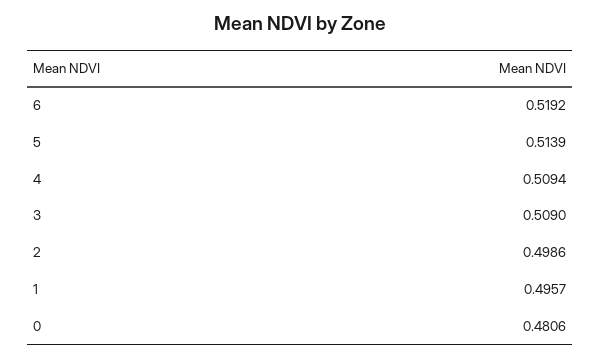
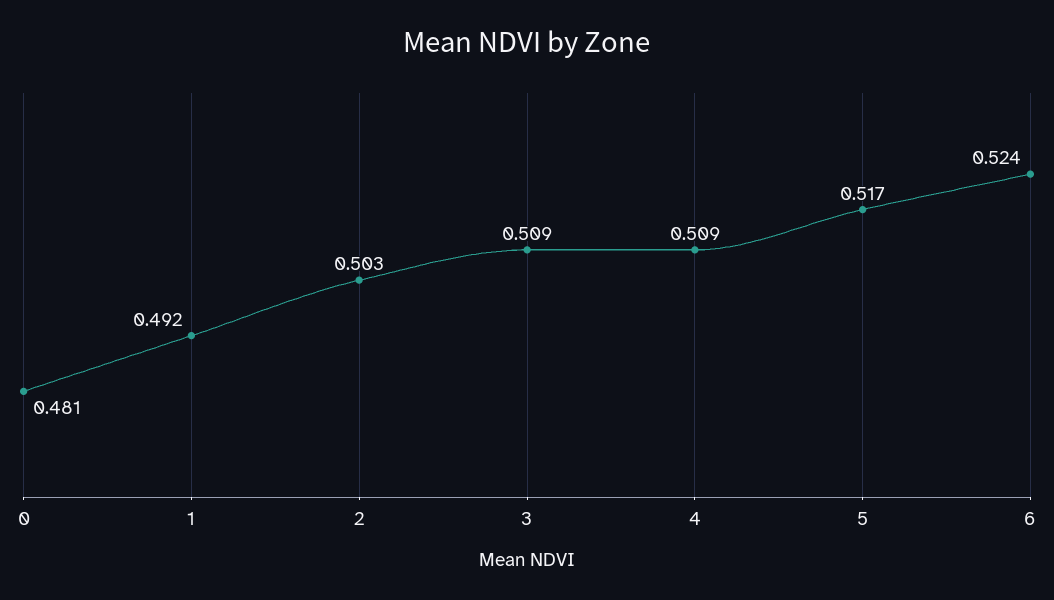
6: 0.5192 -> 0.524
5: 0.5139 -> 0.517
2: 0.4986 -> 0.503
1: 0.4957 -> 0.492

